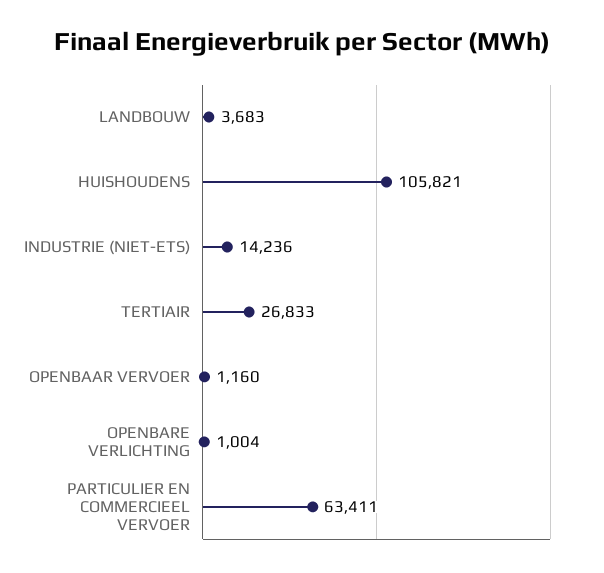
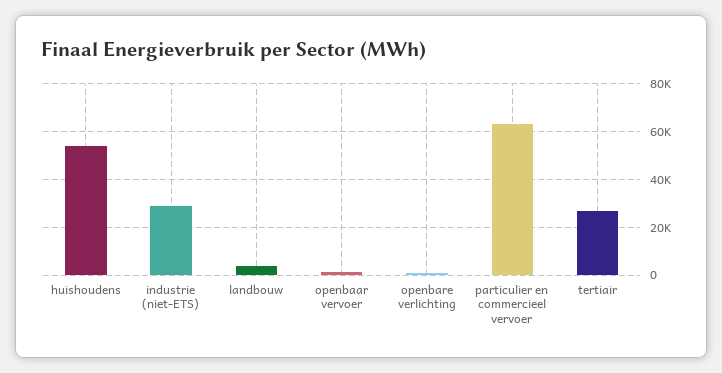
HUISHOUDENS: 105821 -> 55000
INDUSTRIE (NIET-ETS): 14236 -> 30000

